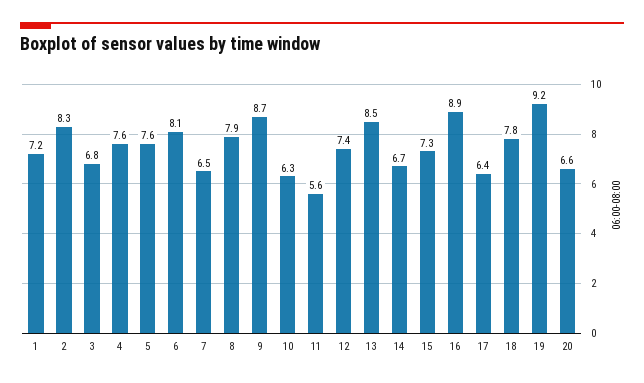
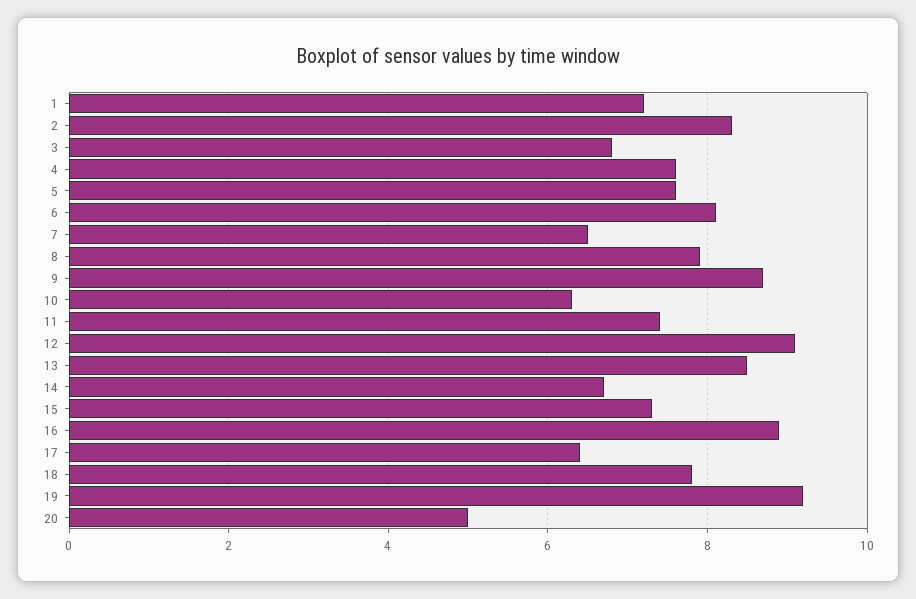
11: 5.6 -> 7.5
12: 7.4 -> 9
20: 6.6 -> 5

